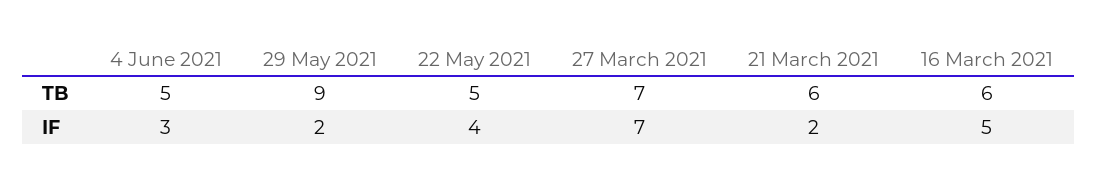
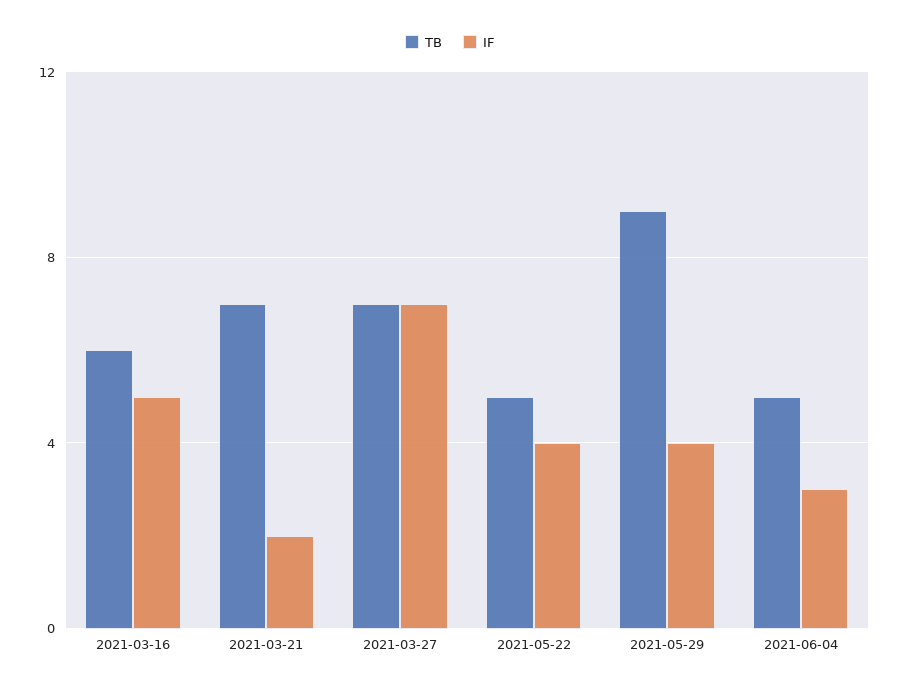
TB, 21 March 2021: 6 -> 7
IF, 29 May 2021: 2 -> 4

